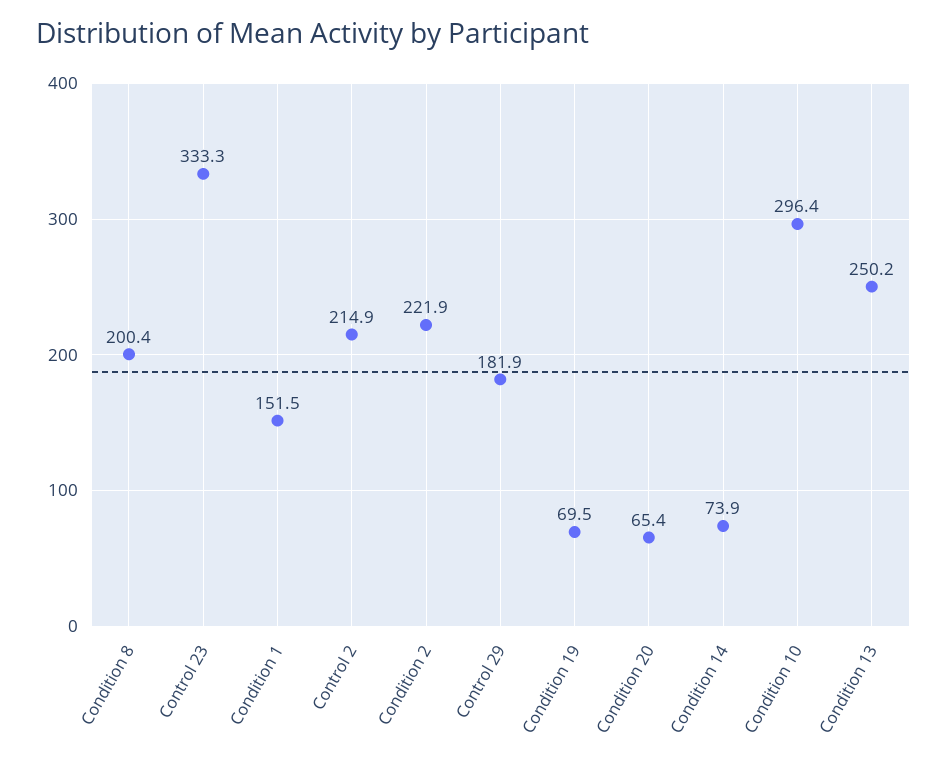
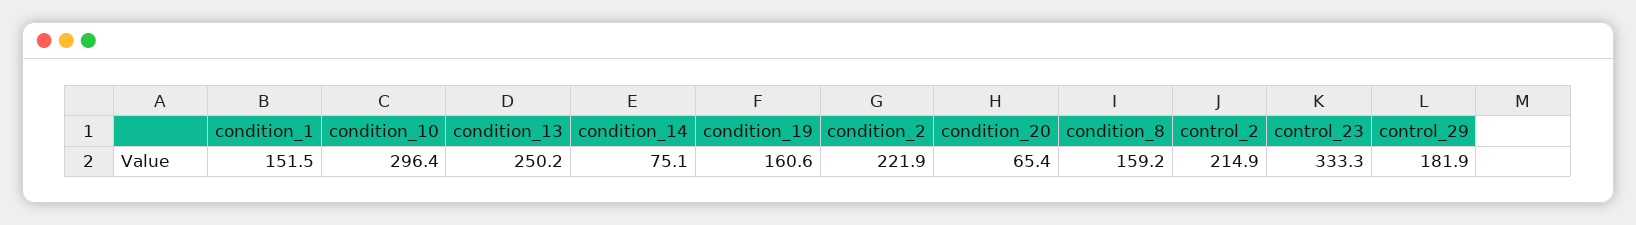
Condition 8: 200.4 -> 159.2
Condition 19: 69.5 -> 160.6
Condition 14: 73.9 -> 75.1

